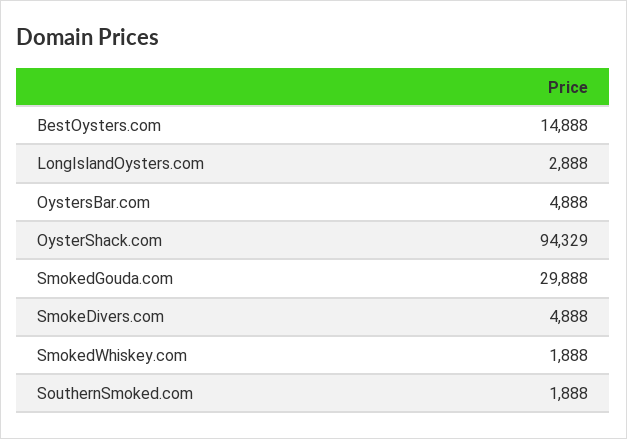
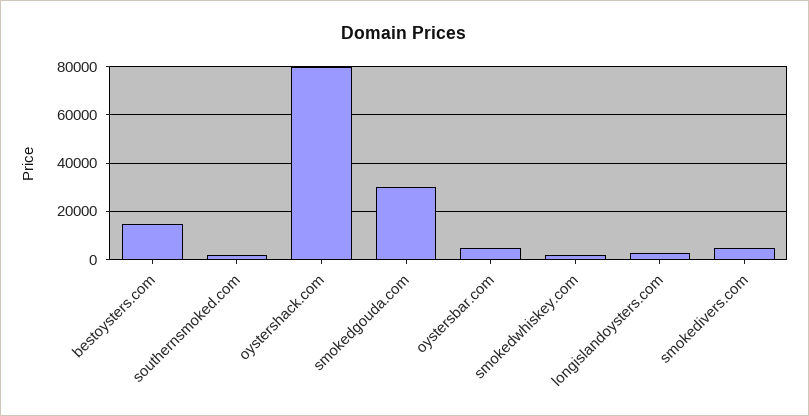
OysterShack.com: 94329 -> 80000

